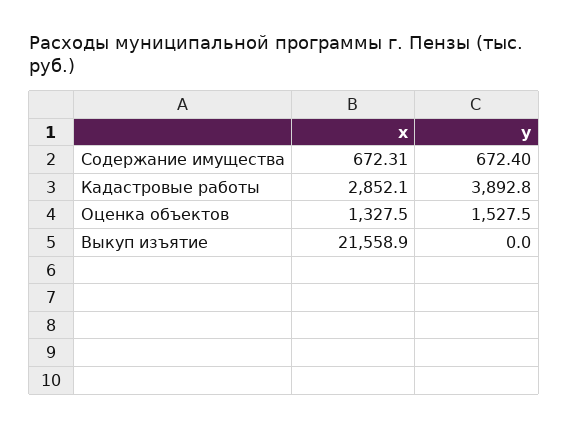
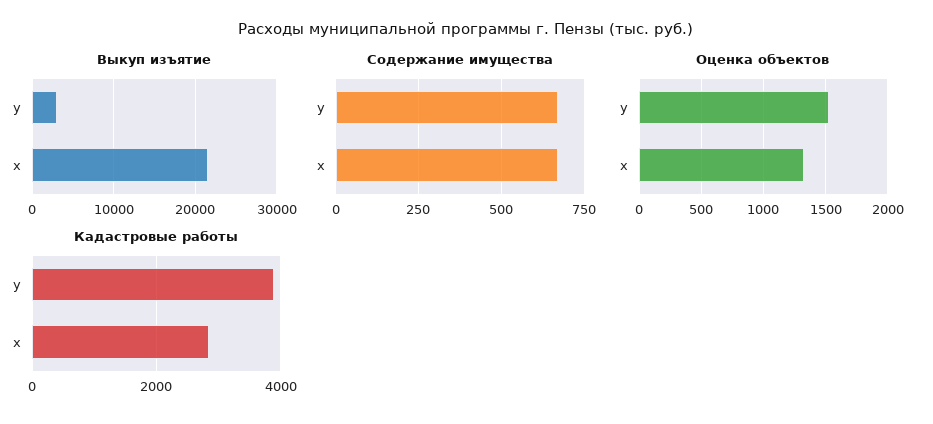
Выкуп изъятие, y: 0 -> 3000

